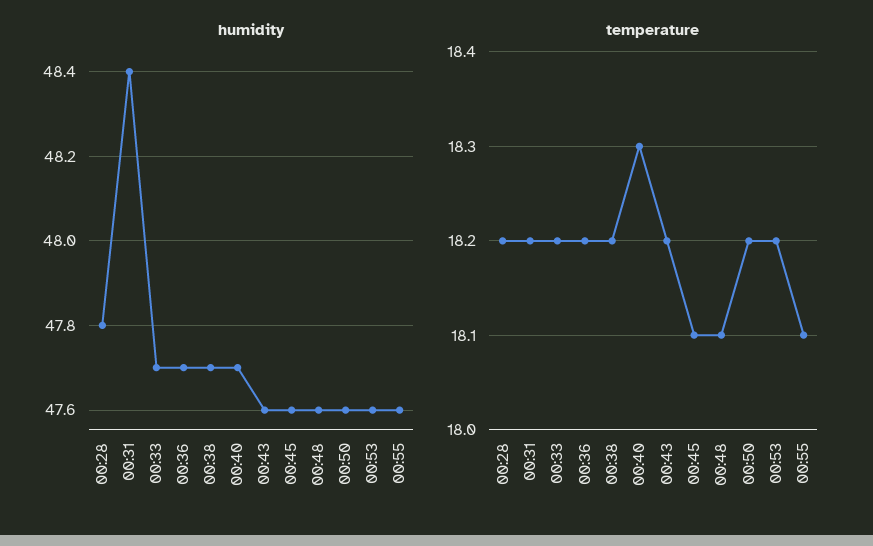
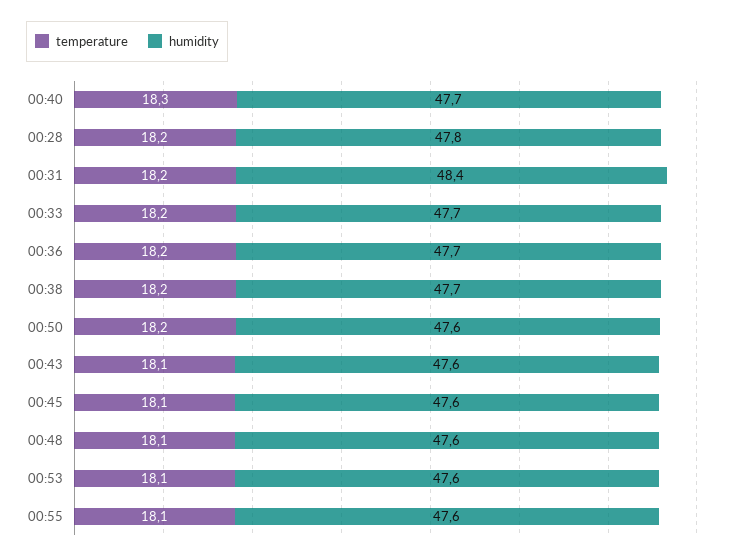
temperature, 00:43: 18.2 -> 18.1
temperature, 00:53: 18.2 -> 18.1

